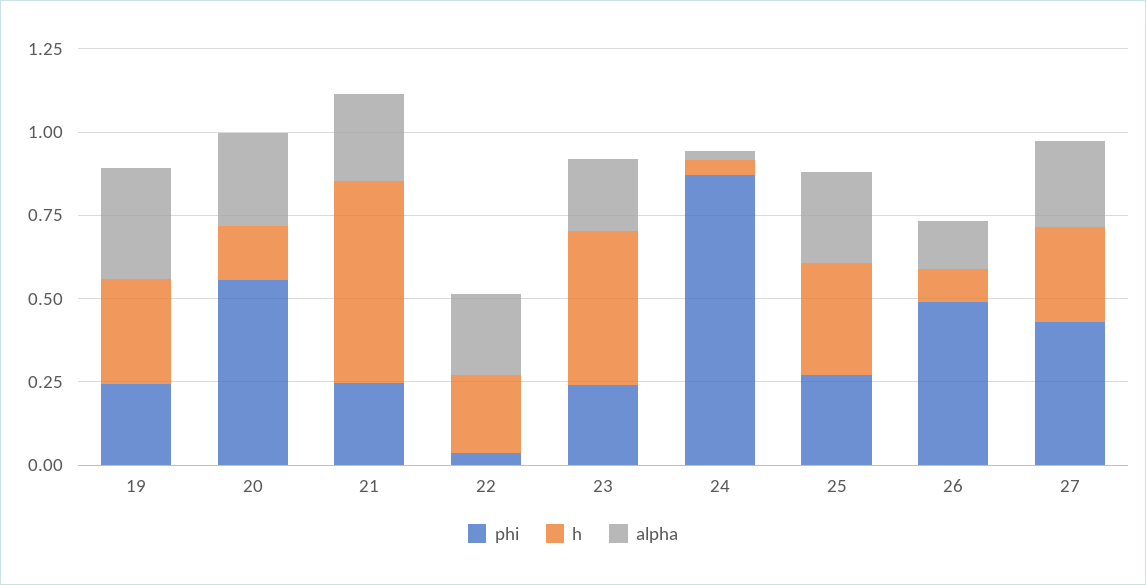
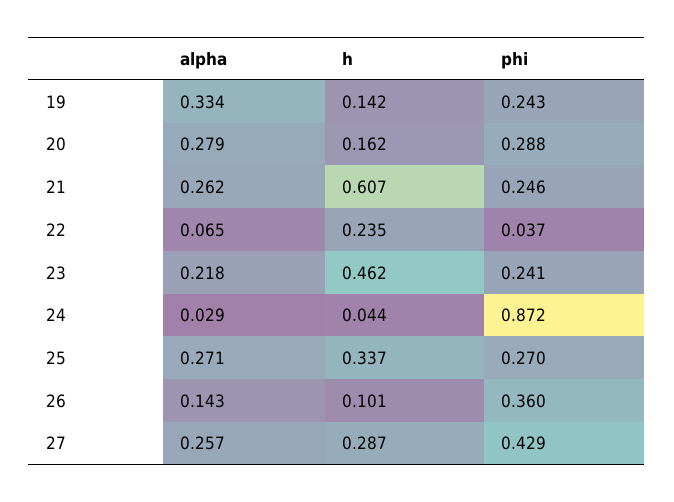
h, 19: 0.3 -> 0.142
phi, 20: 0.55 -> 0.288
alpha, 22: 0.25 -> 0.065
phi, 26: 0.5 -> 0.36

